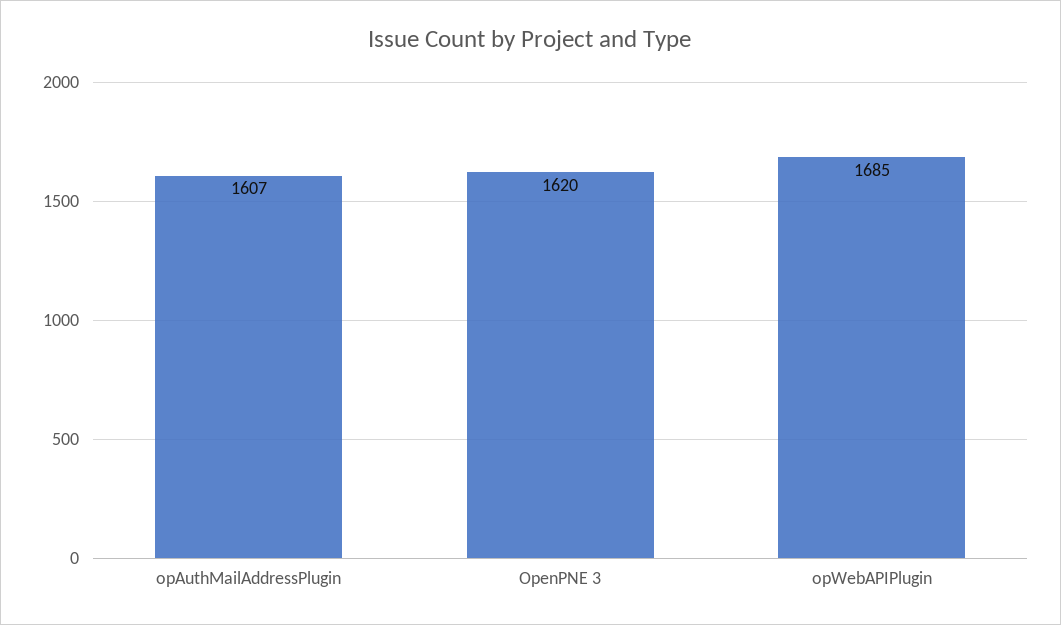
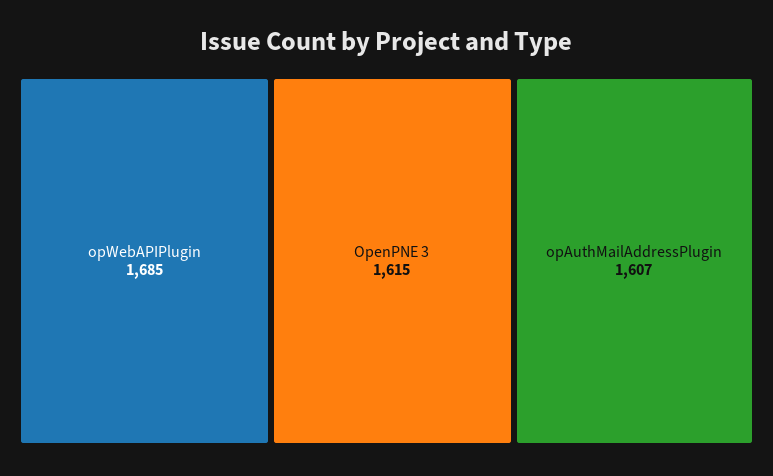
OpenPNE 3: 1620 -> 1615

